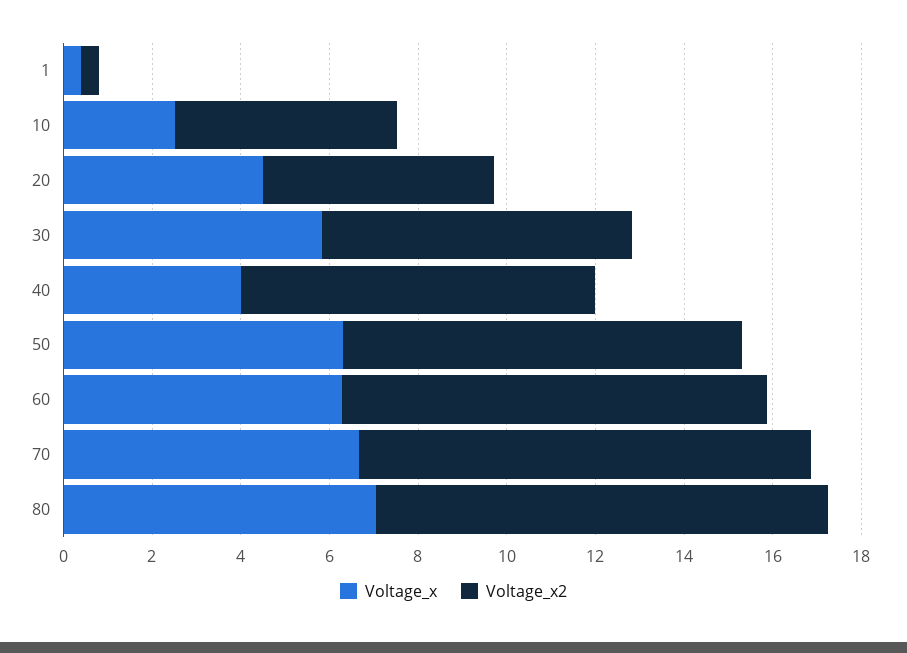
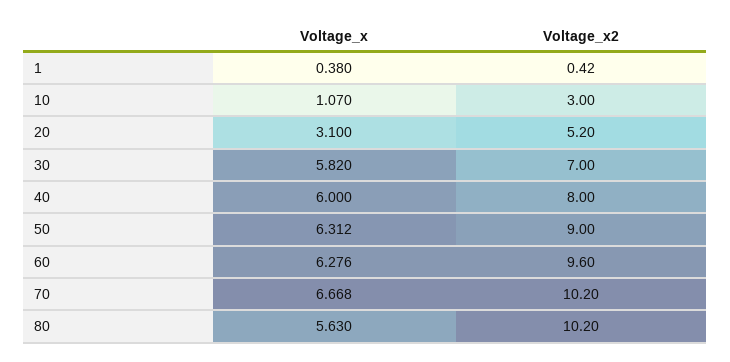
Voltage_x, 10: 2.5 -> 1.07
Voltage_x2, 10: 5 -> 3
Voltage_x, 20: 4.5 -> 3.1
Voltage_x, 40: 4 -> 6
Voltage_x, 80: 7 -> 5.63

